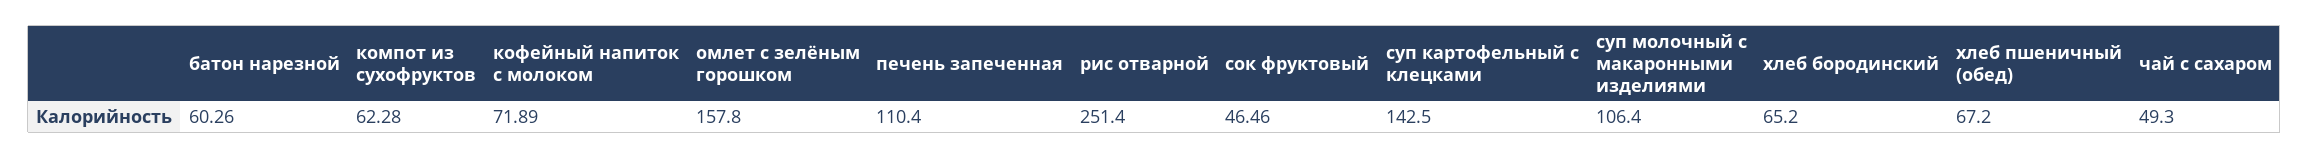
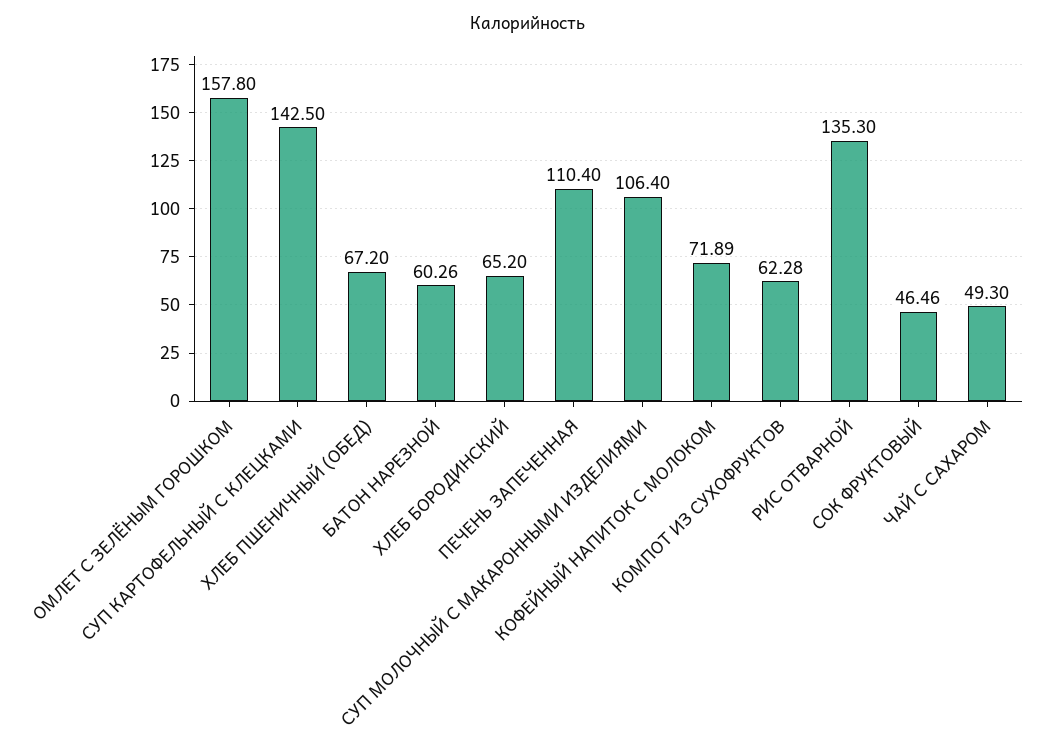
рис отварной: 251.4 -> 135.3

